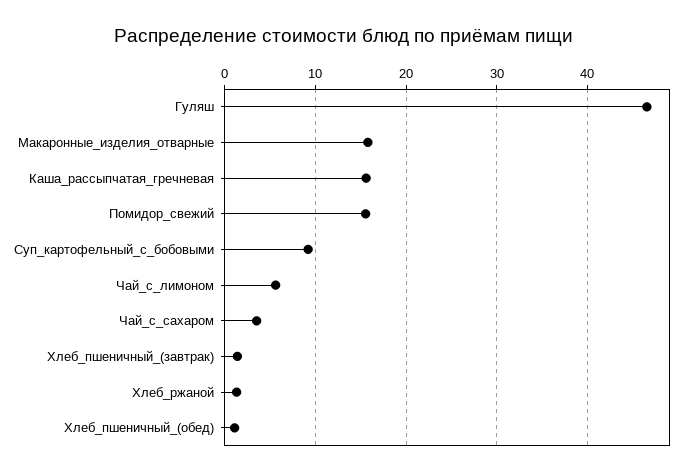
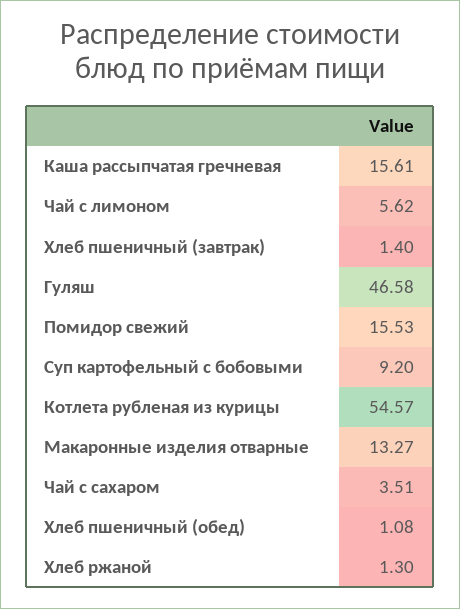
Макаронные_изделия_отварные: 16 -> 13.27
Котлета рубленая из курицы: none -> 54.57

